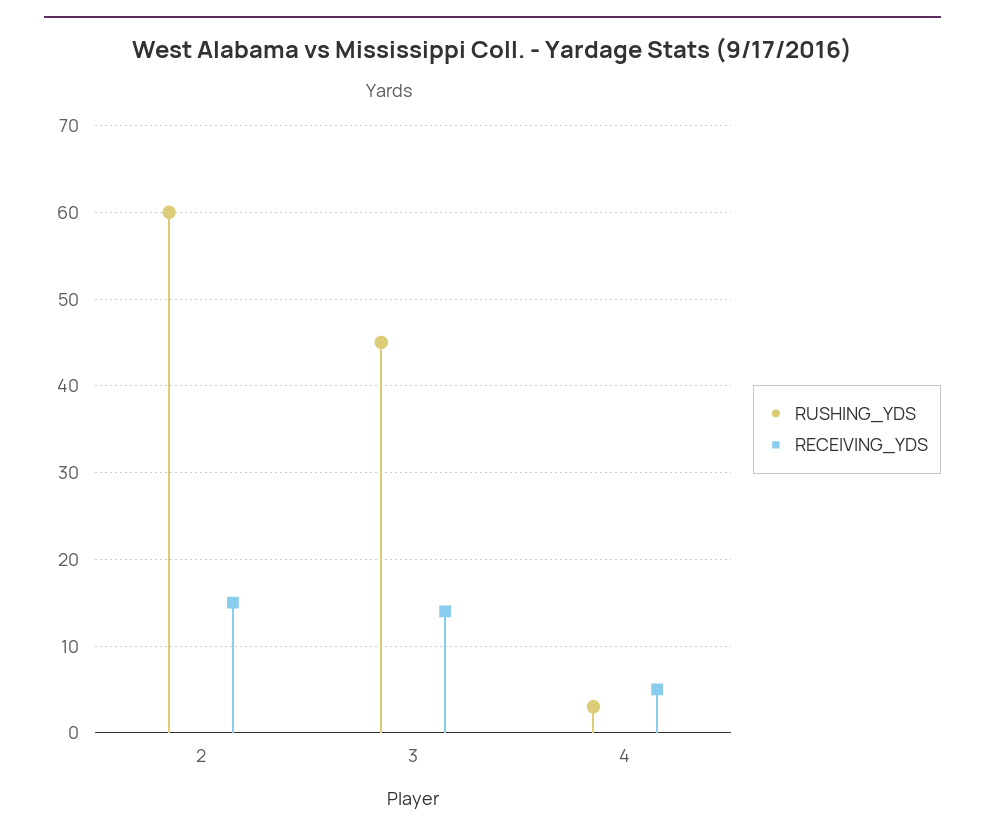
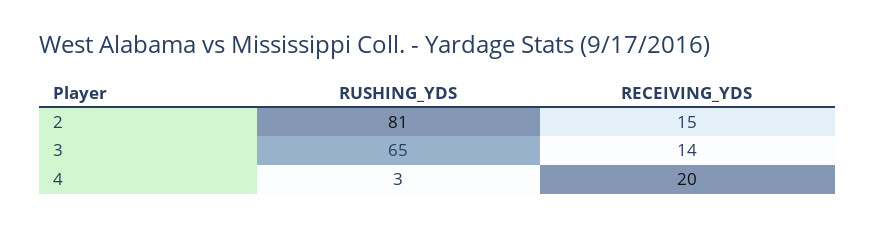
RUSHING_YDS, 2: 60 -> 81
RUSHING_YDS, 3: 45 -> 65
RECEIVING_YDS, 4: 5 -> 20

